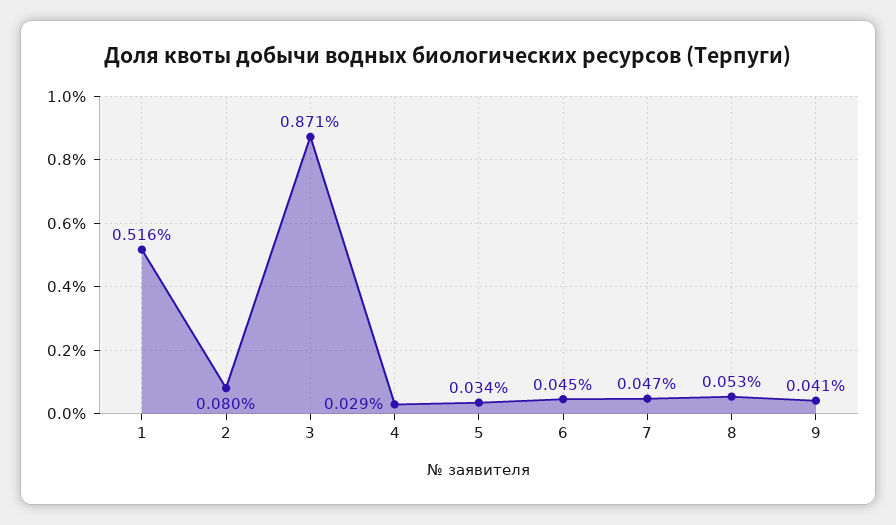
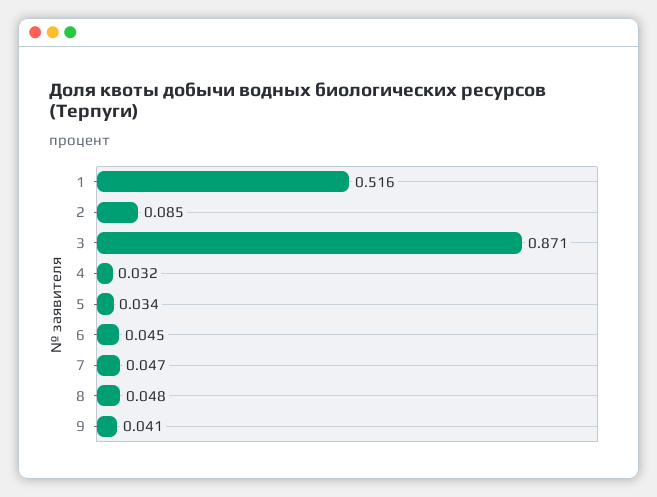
2: 0.08 -> 0.085
4: 0.029 -> 0.032
8: 0.053 -> 0.048

